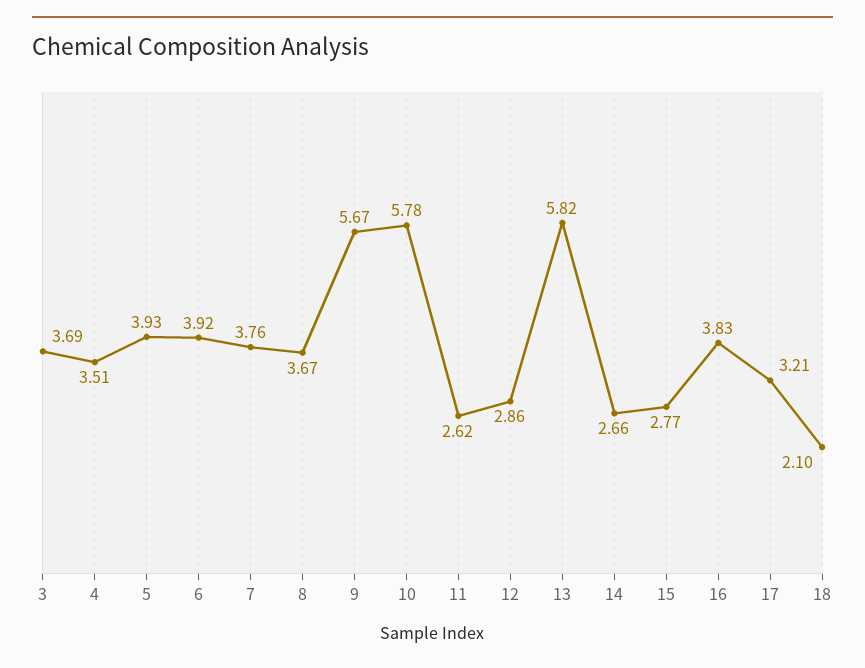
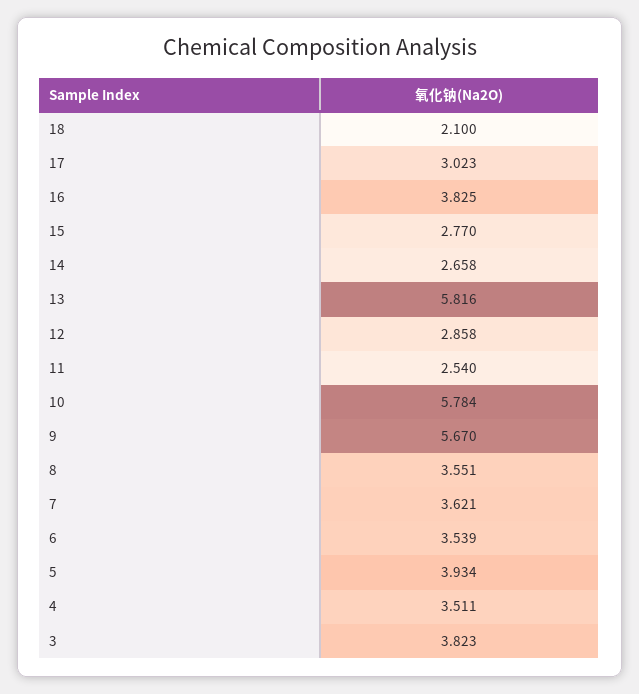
3: 3.69 -> 3.823
6: 3.92 -> 3.539
7: 3.76 -> 3.621
8: 3.67 -> 3.551
11: 2.62 -> 2.54
17: 3.21 -> 3.023

